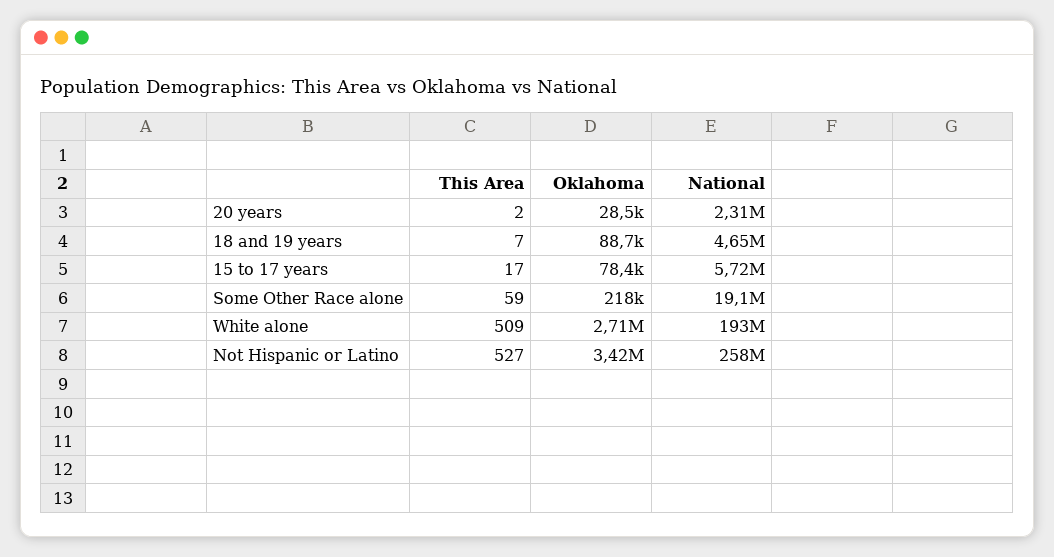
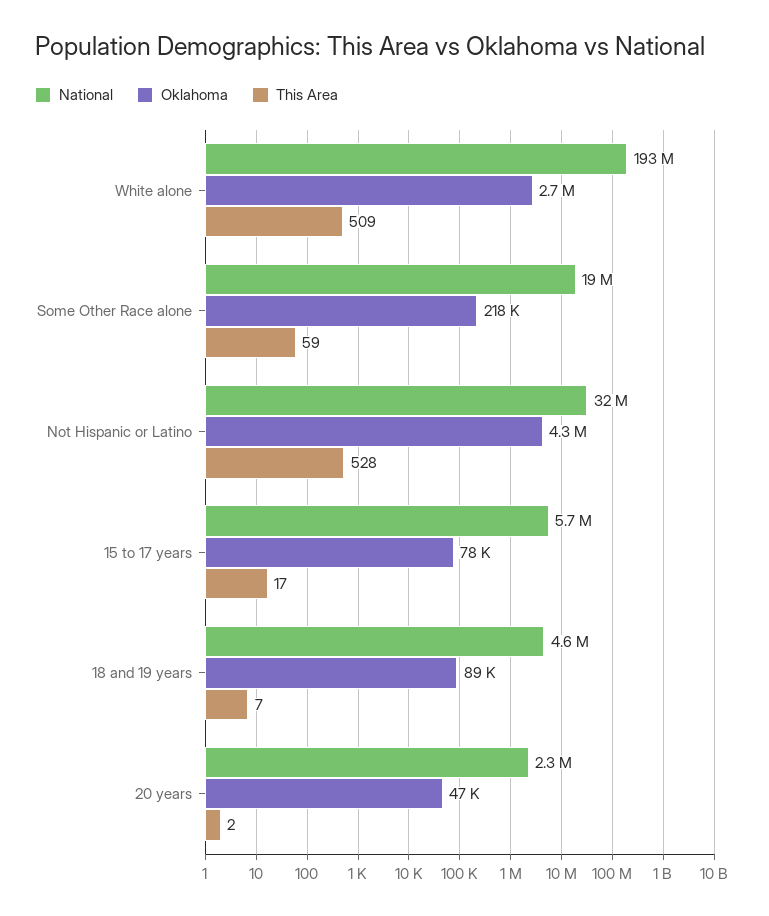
Oklahoma, 20 years: 28500 -> 47000
This Area, Not Hispanic or Latino: 527 -> 528
Oklahoma, Not Hispanic or Latino: 3420000 -> 4300000
National, Not Hispanic or Latino: 258000000 -> 32000000

